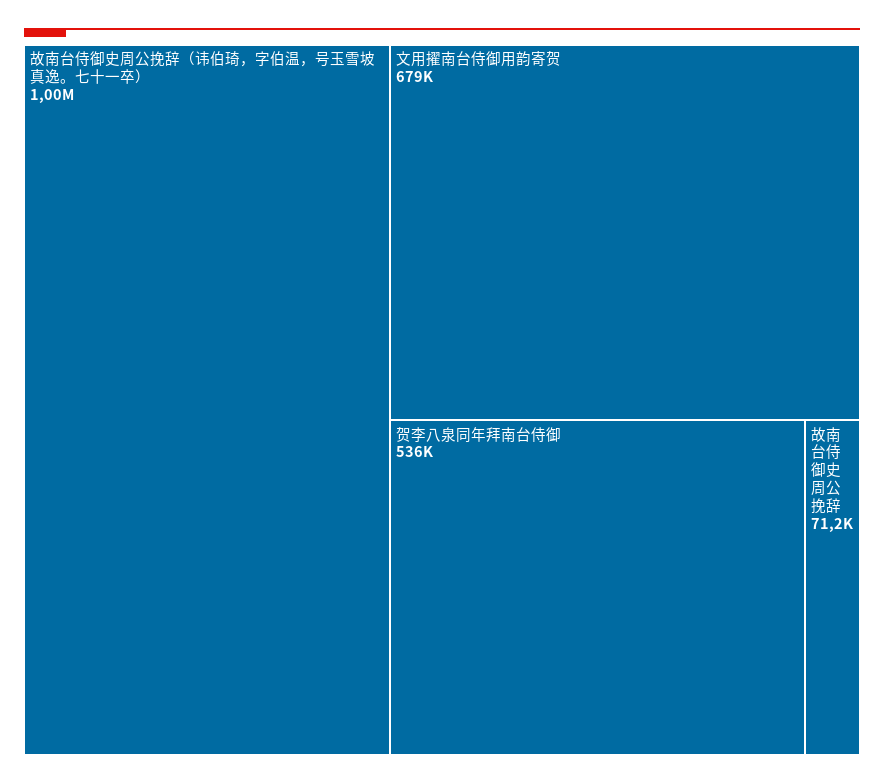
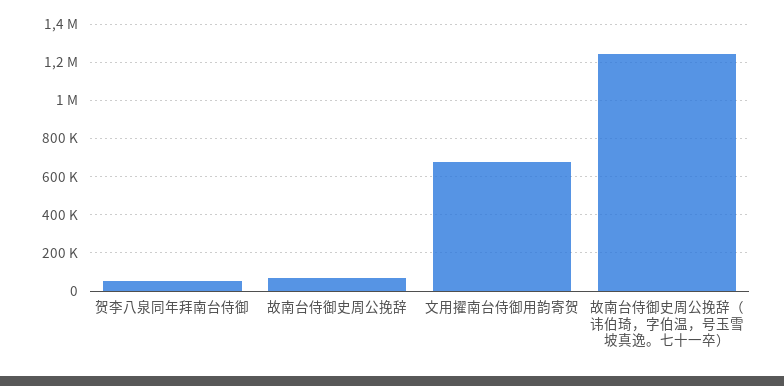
故南台侍御史周公挽辞（讳伯琦，字伯温，号玉雪坡真逸。七十一卒）: 1000000 -> 1250000
贺李八泉同年拜南台侍御: 536000 -> 50000

